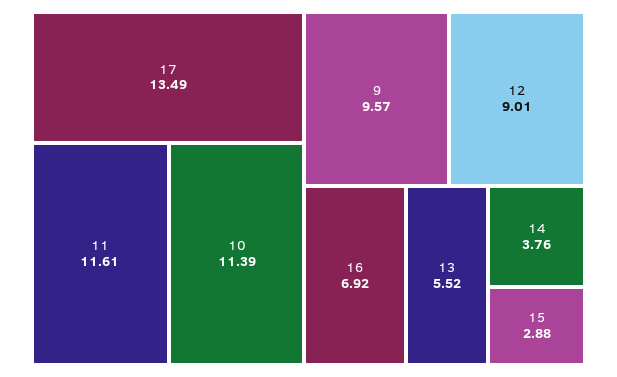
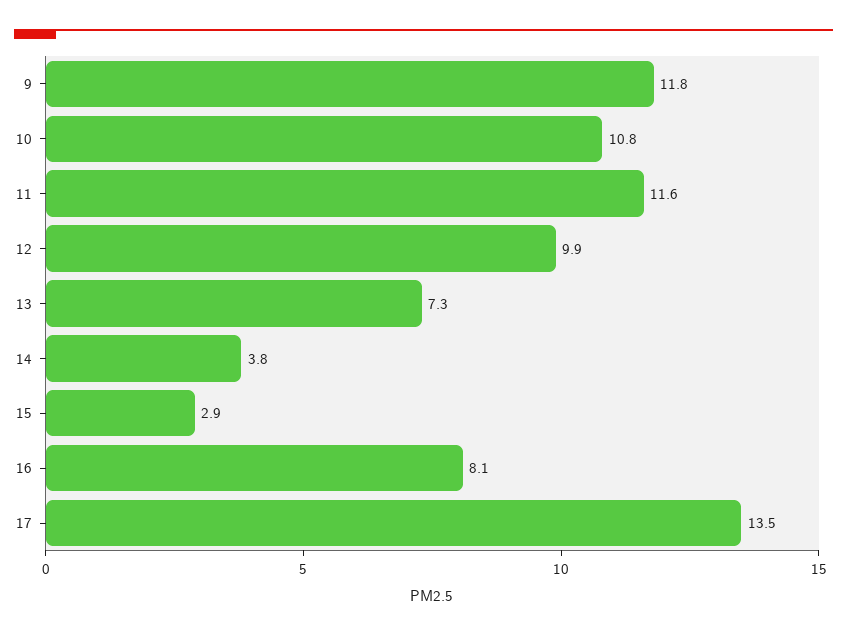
10: 11.39 -> 10.8
9: 9.57 -> 11.8
12: 9.01 -> 9.9
16: 6.92 -> 8.1
13: 5.52 -> 7.3

